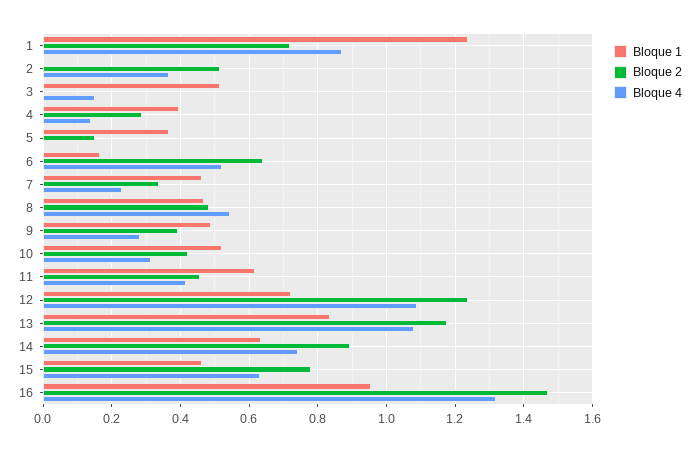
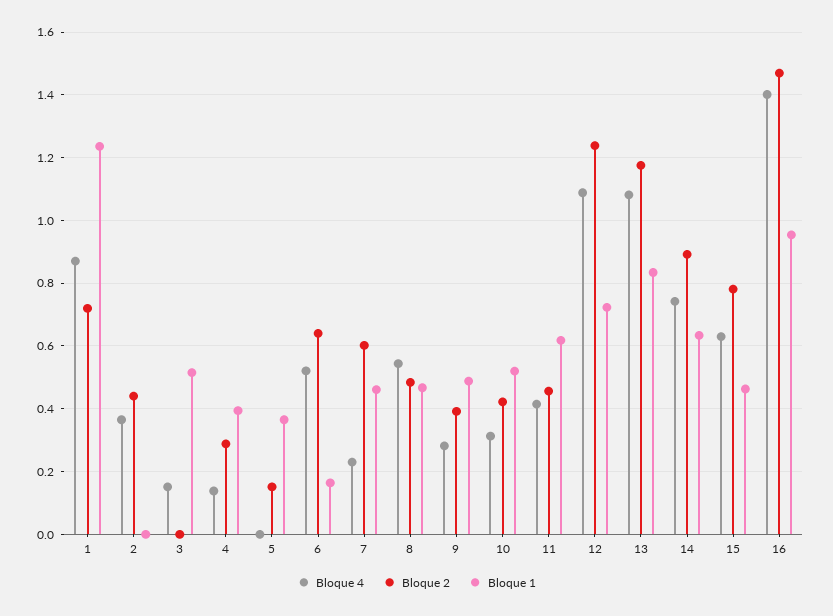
Bloque 2, 2: 0.52 -> 0.44
Bloque 2, 7: 0.34 -> 0.6
Bloque 4, 16: 1.32 -> 1.4

